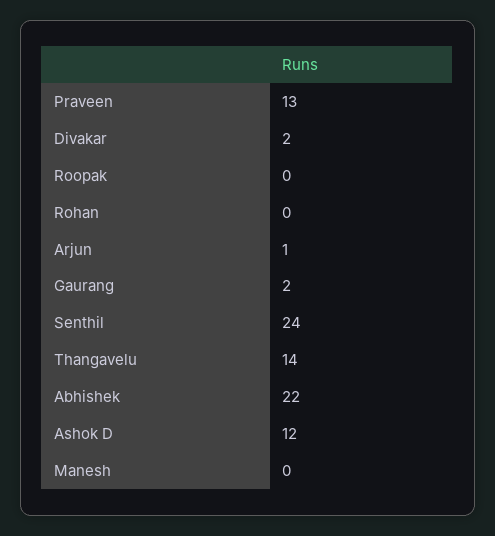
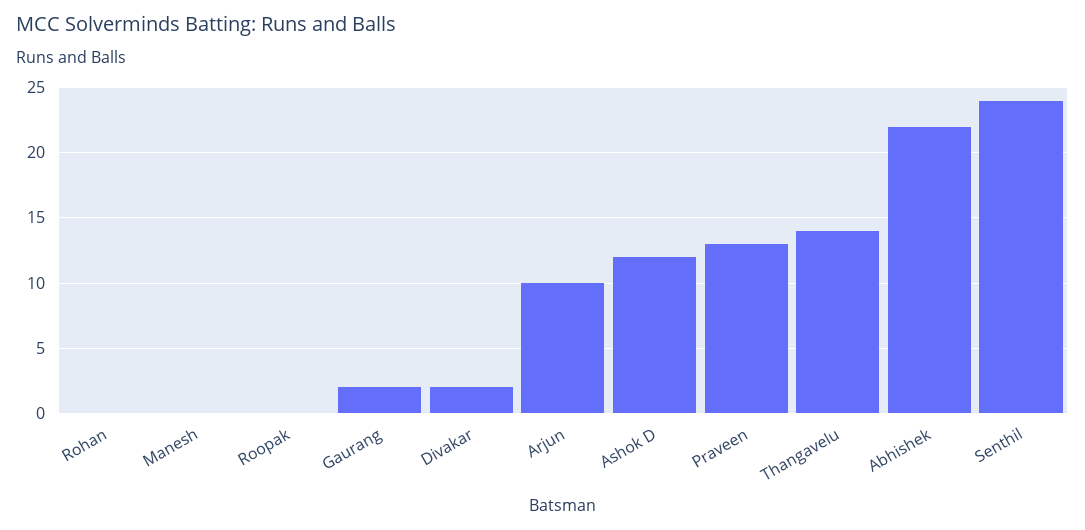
Arjun: 1 -> 10

